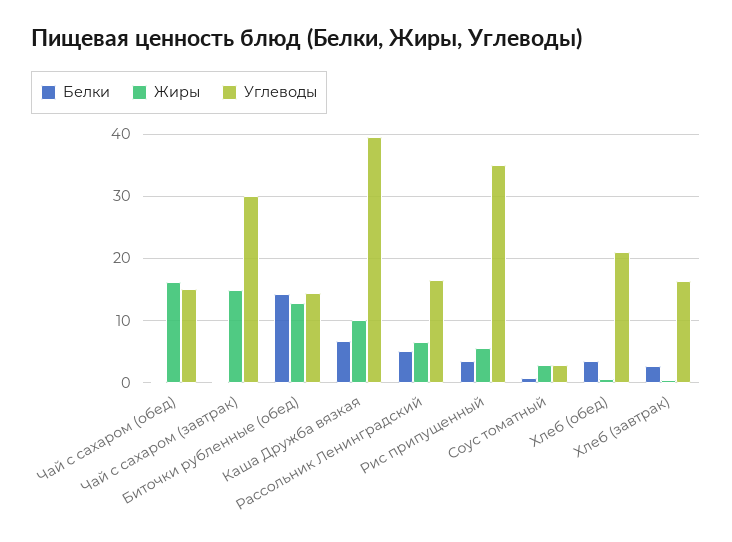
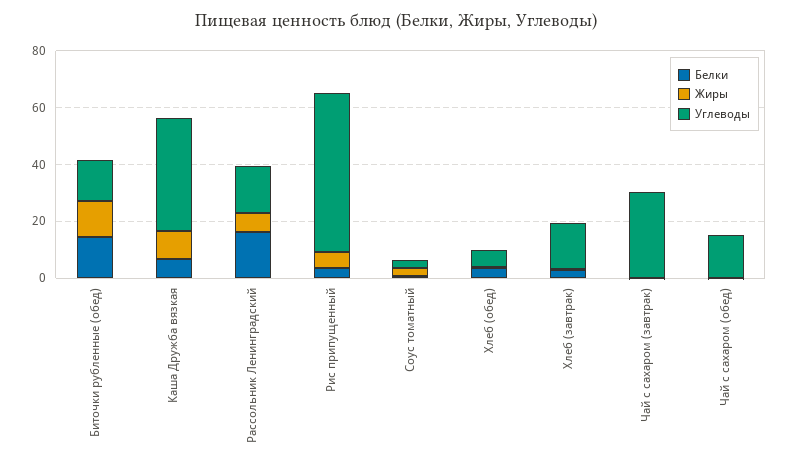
Жиры, Чай с сахаром (обед): 16 -> 0
Жиры, Чай с сахаром (завтрак): 15 -> 0
Белки, Рассольник Ленинградский: 5 -> 15
Углеводы, Рис припущенный: 35 -> 55
Углеводы, Хлеб (обед): 21 -> 5

